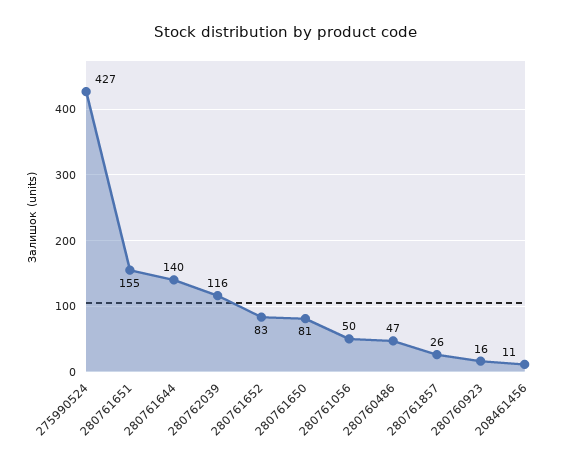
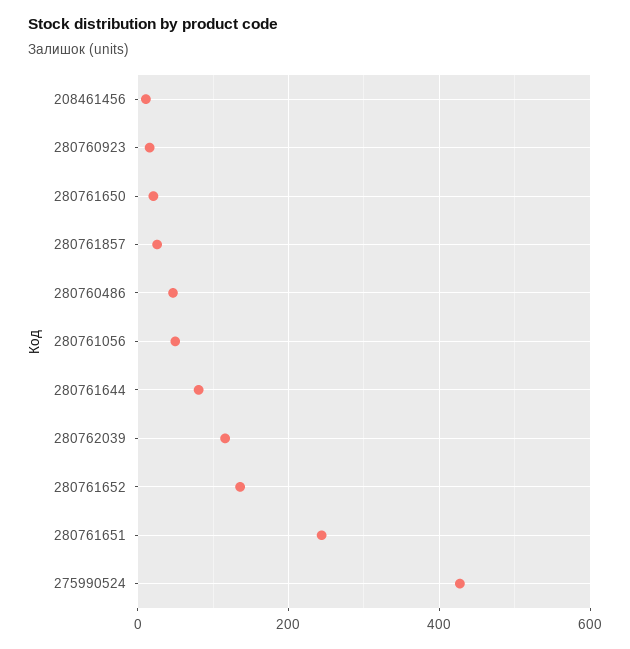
280761651: 155 -> 240
280761644: 140 -> 80
280761652: 83 -> 140
280761650: 81 -> 20

